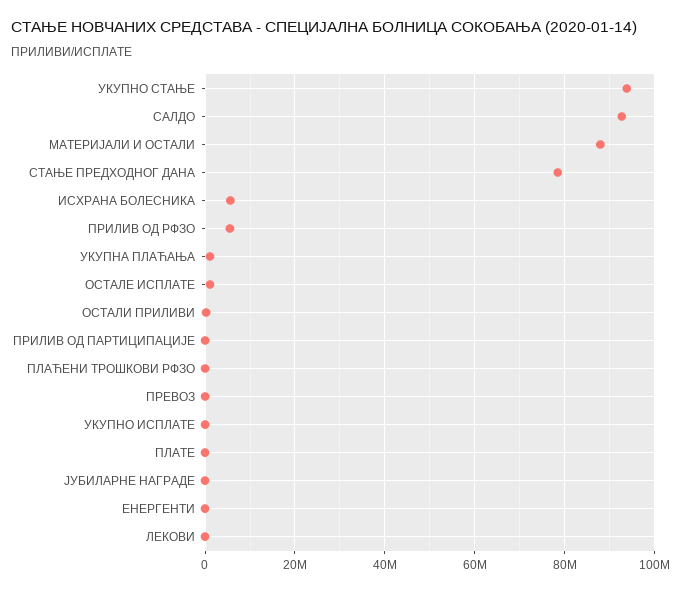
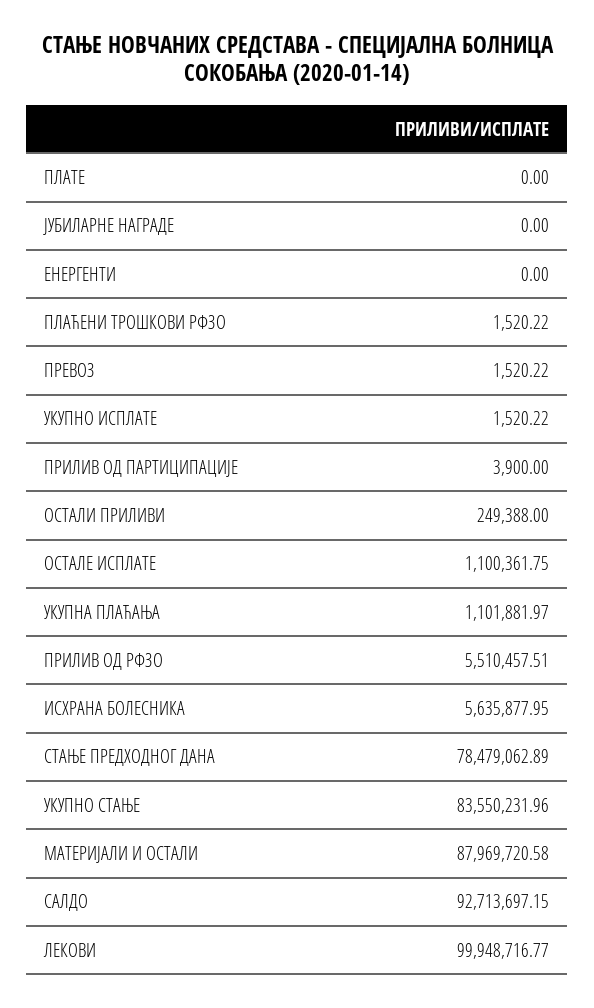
УКУПНО СТАЊЕ: 94000000 -> 83550231.96
ЛЕКОВИ: 0 -> 99948716.77

